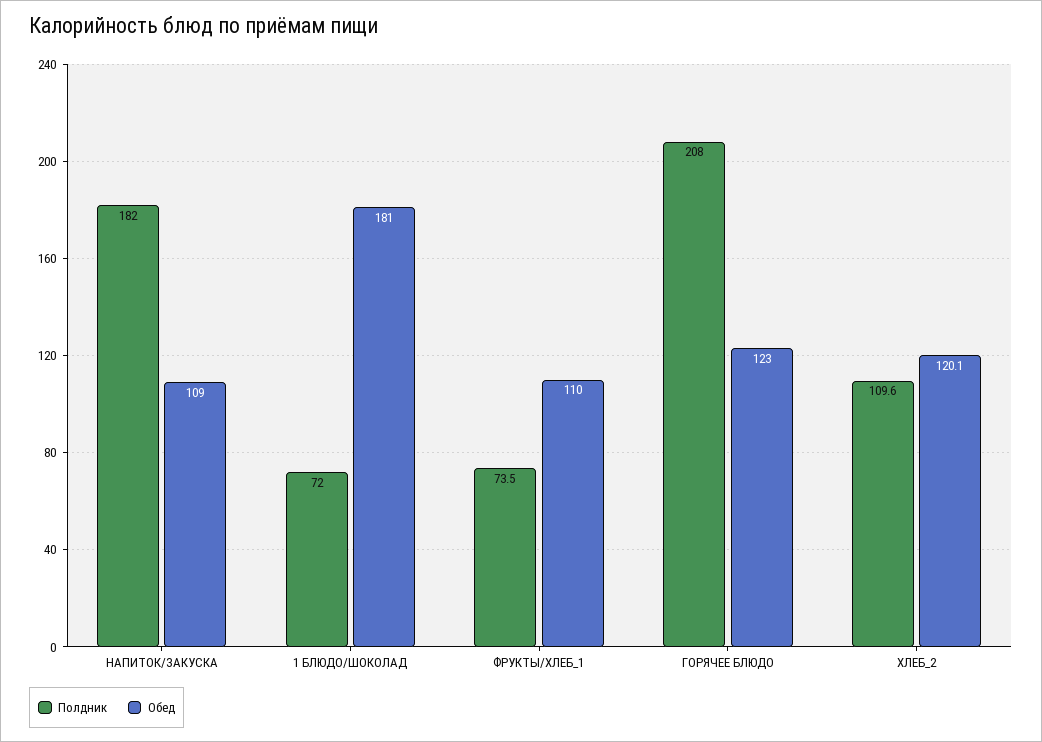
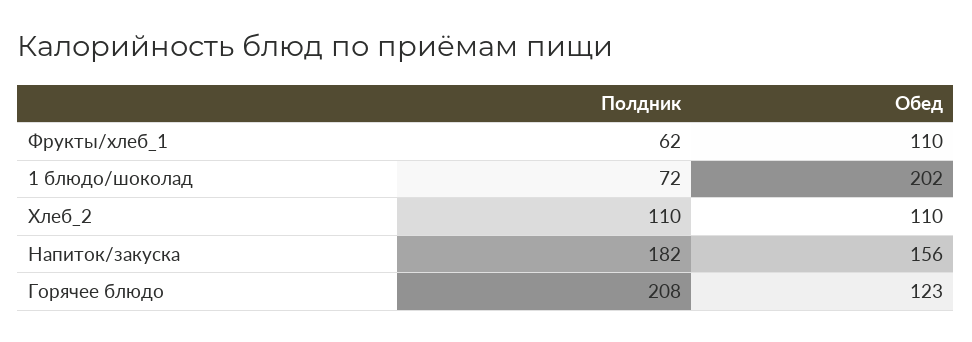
Обед, НАПИТОК/ЗАКУСКА: 109 -> 156
Обед, 1 БЛЮДО/ШОКОЛАД: 181 -> 202
Полдник, ФРУКТЫ/ХЛЕБ_1: 73.5 -> 62
Обед, ХЛЕБ_2: 120.1 -> 110

